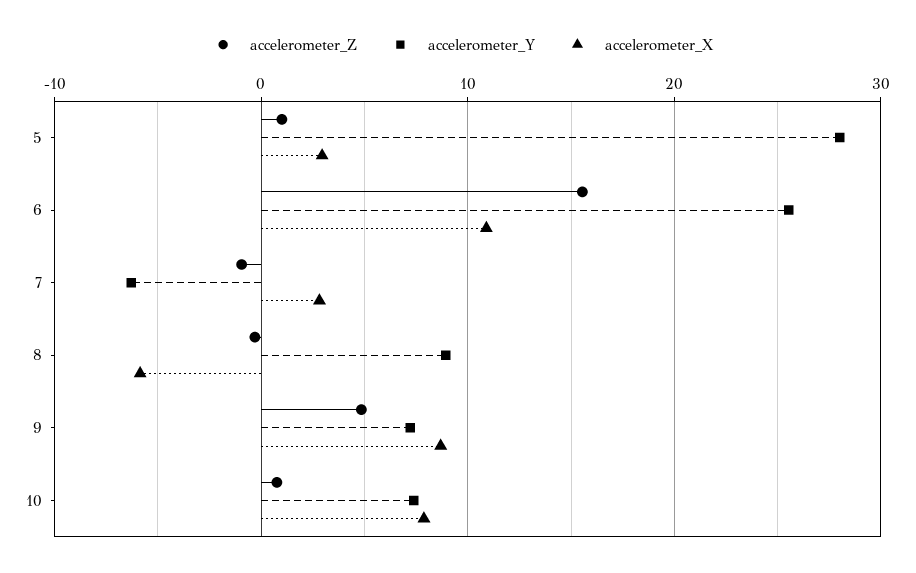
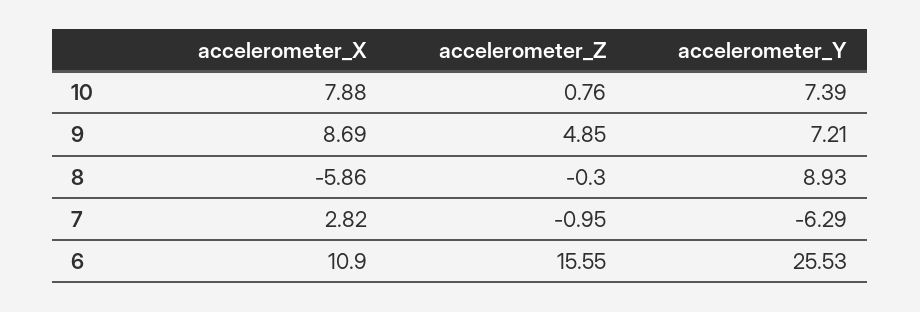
accelerometer_Z, 5: 1 -> none
accelerometer_Y, 5: 28 -> none
accelerometer_X, 5: 3 -> none

